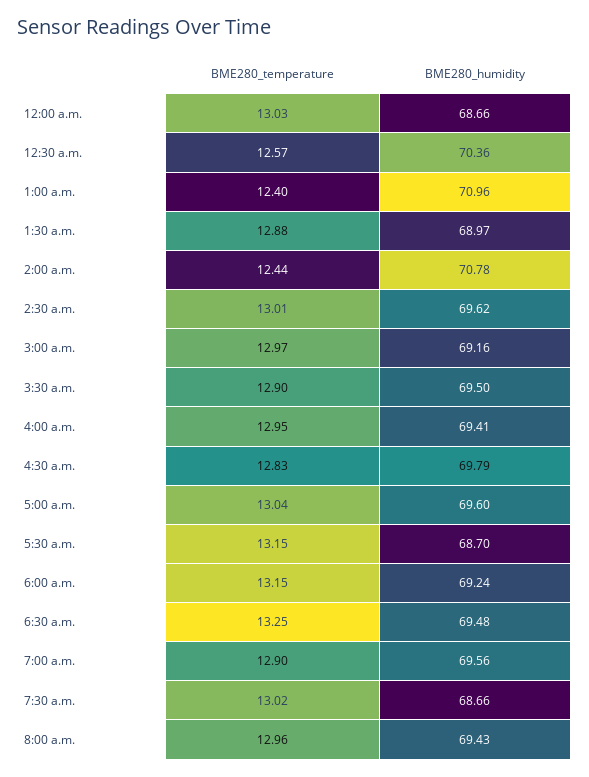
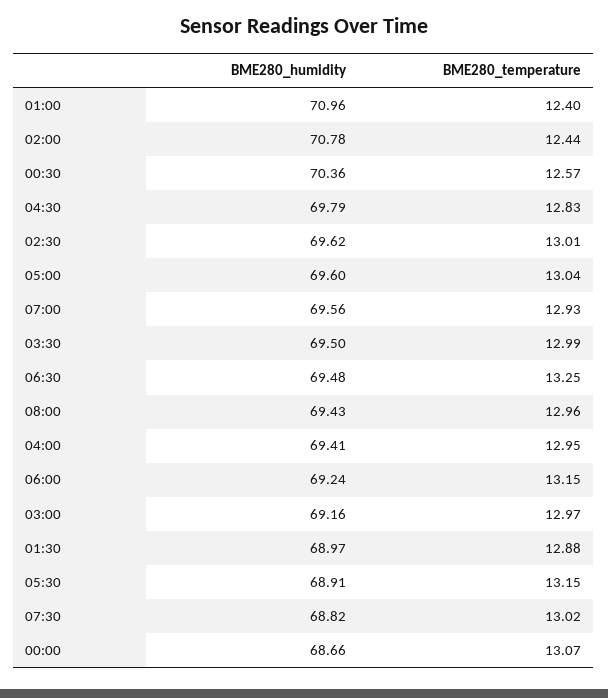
BME280_temperature, 12:00 a.m.: 13.03 -> 13.07
BME280_temperature, 3:30 a.m.: 12.9 -> 12.99
BME280_humidity, 5:30 a.m.: 68.7 -> 68.91
BME280_temperature, 7:00 a.m.: 12.9 -> 12.93
BME280_humidity, 7:30 a.m.: 68.66 -> 68.82

